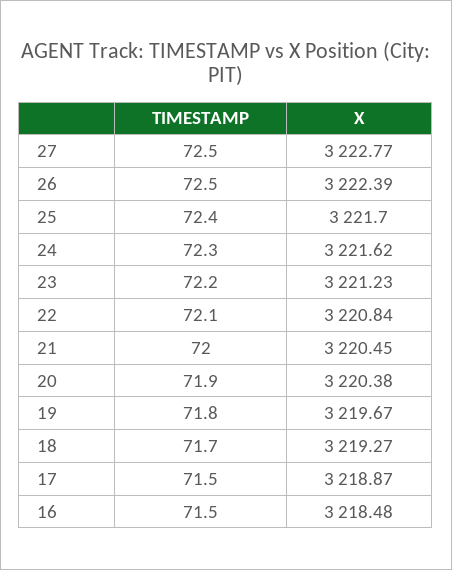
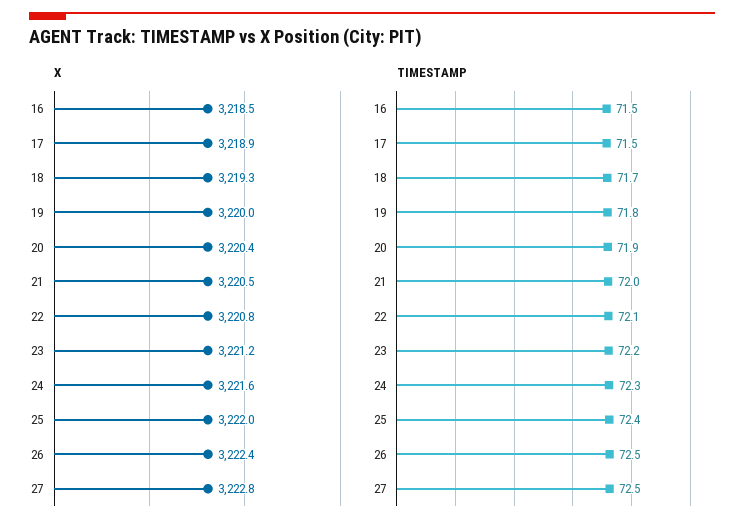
X, 25: 3221.7 -> 3222
X, 19: 3219.67 -> 3220

